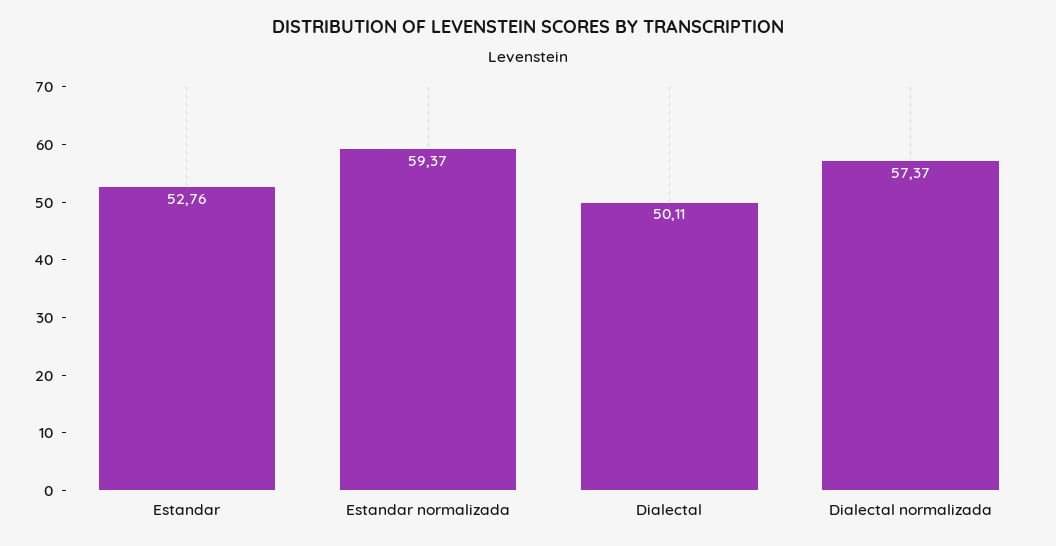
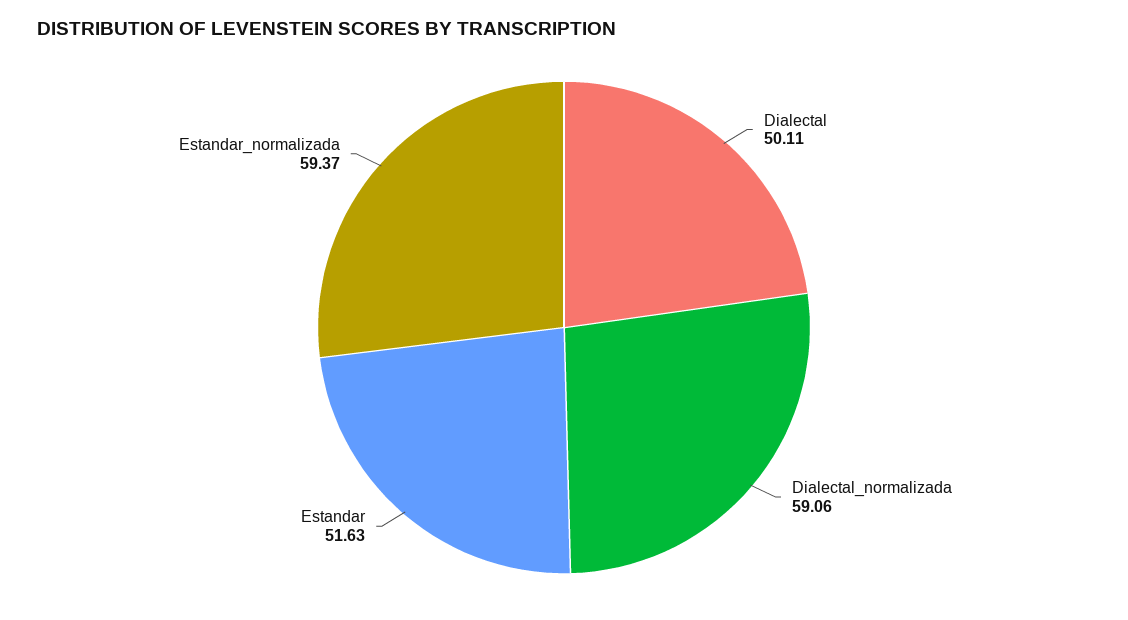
Estandar: 52.76 -> 51.63
Dialectal normalizada: 57.37 -> 59.06

